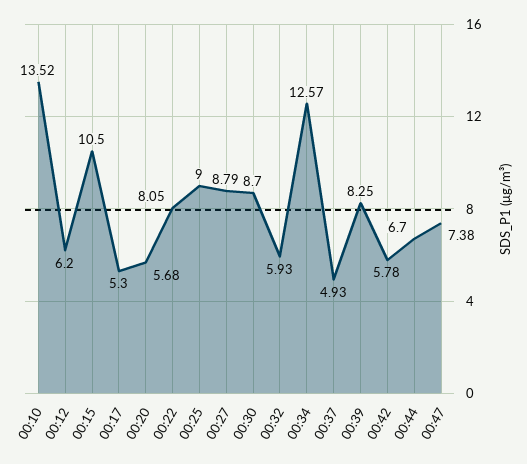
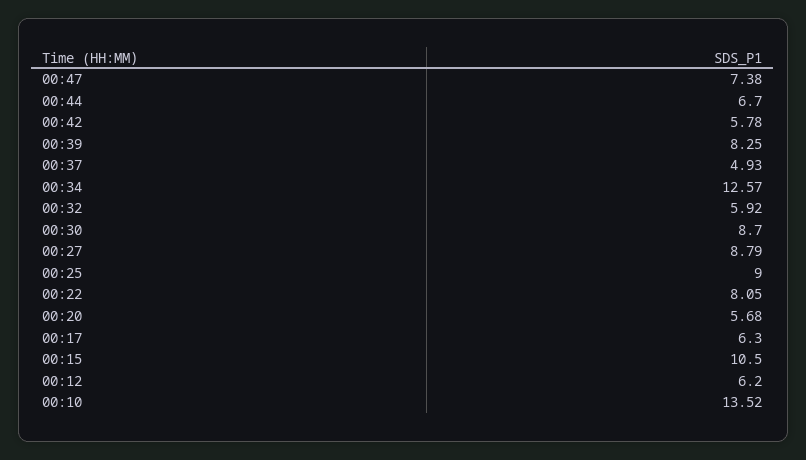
00:17: 5.3 -> 6.3
00:32: 5.93 -> 5.92

